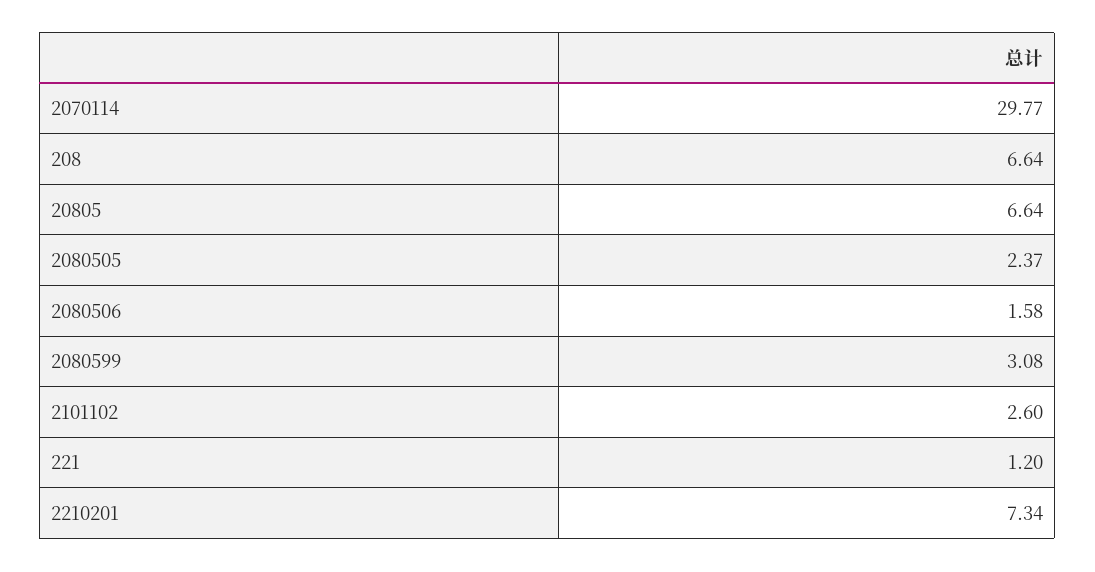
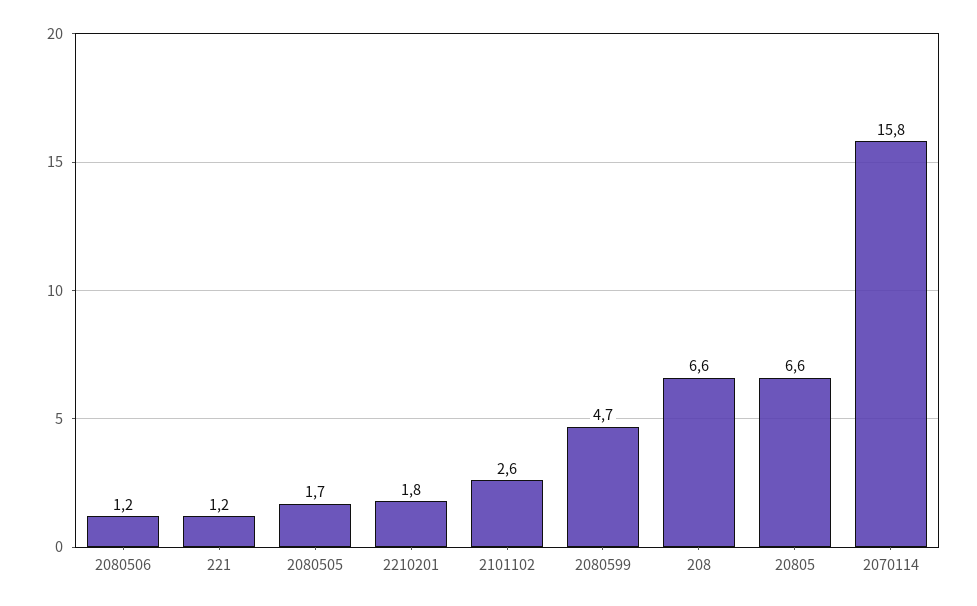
2070114: 29.77 -> 15.8
2080505: 2.37 -> 1.7
2080506: 1.58 -> 1.2
2080599: 3.08 -> 4.7
2210201: 7.34 -> 1.8

